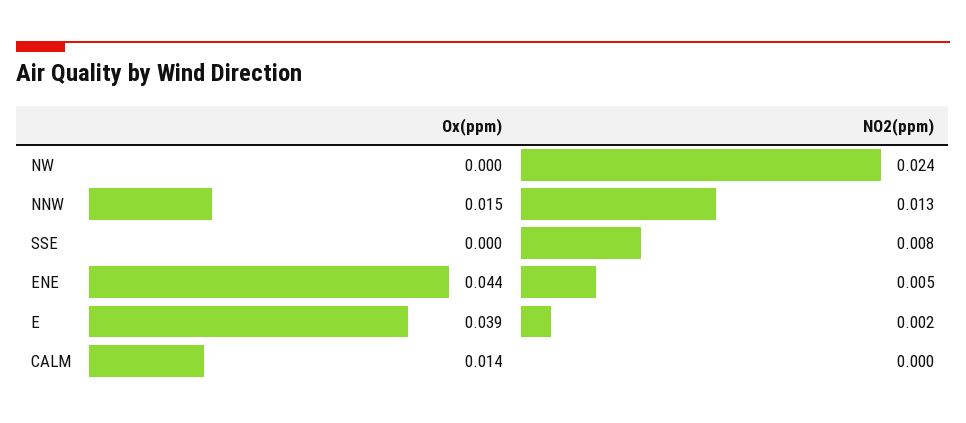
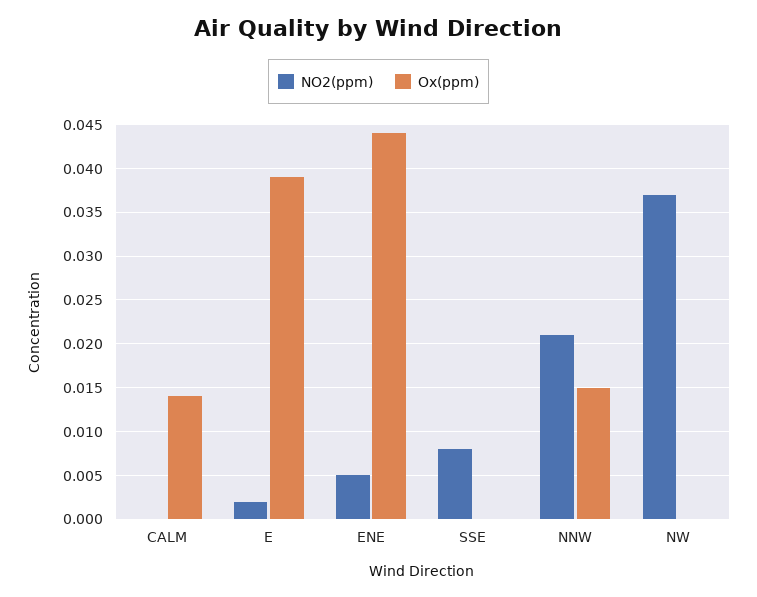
NO2(ppm), NW: 0.024 -> 0.037
NO2(ppm), NNW: 0.013 -> 0.021

